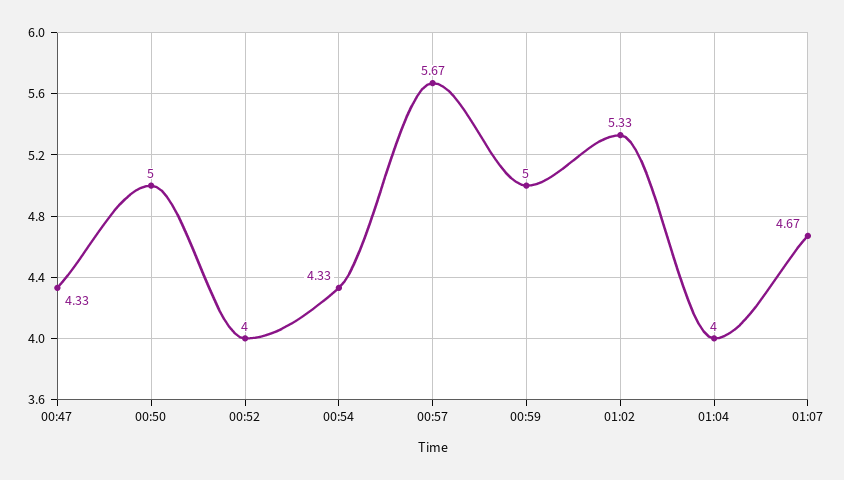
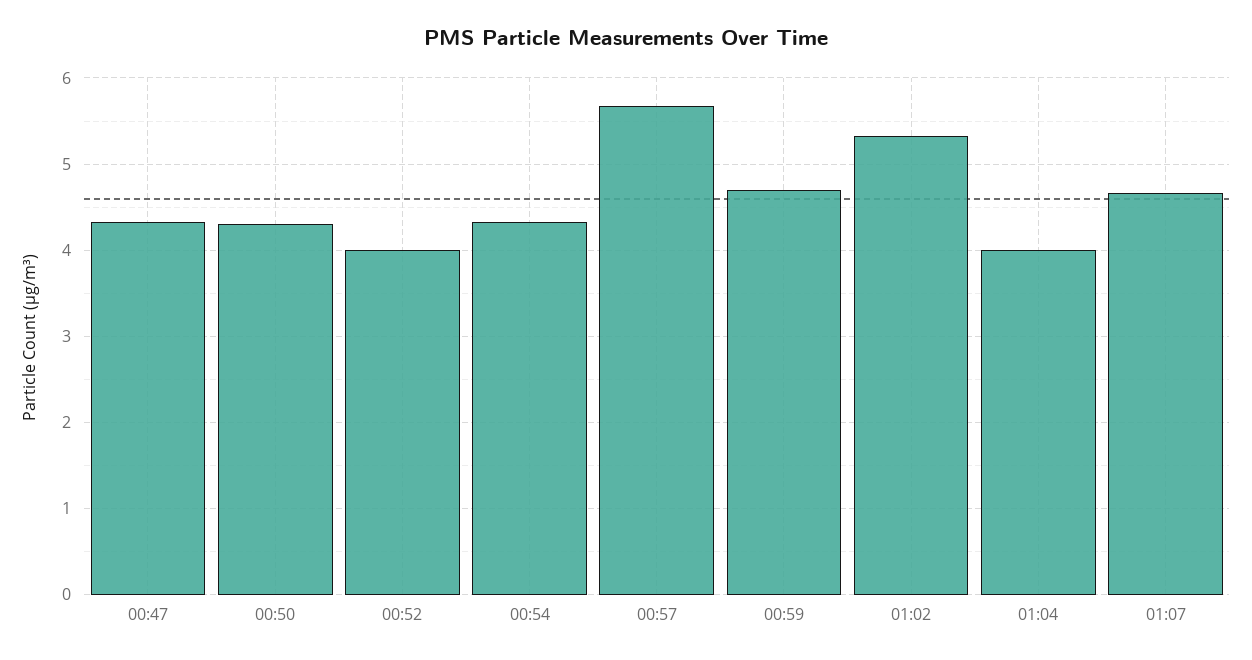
00:50: 5 -> 4.3
00:59: 5 -> 4.7

